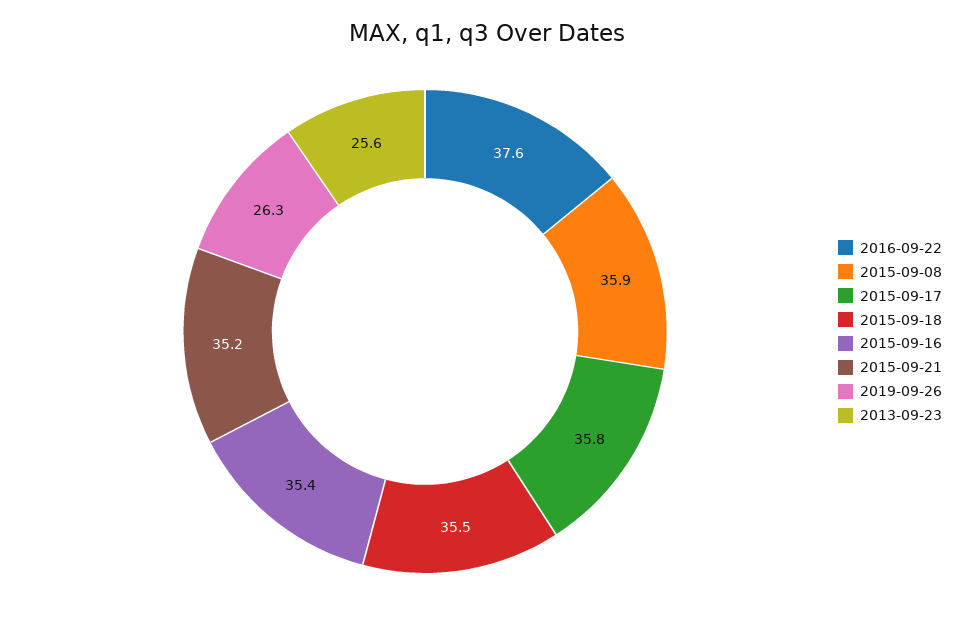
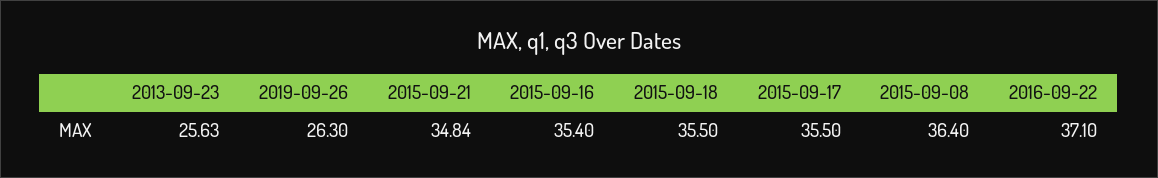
2016-09-22: 37.6 -> 37.1
2015-09-08: 35.9 -> 36.4
2015-09-17: 35.8 -> 35.5
2015-09-21: 35.2 -> 34.84

